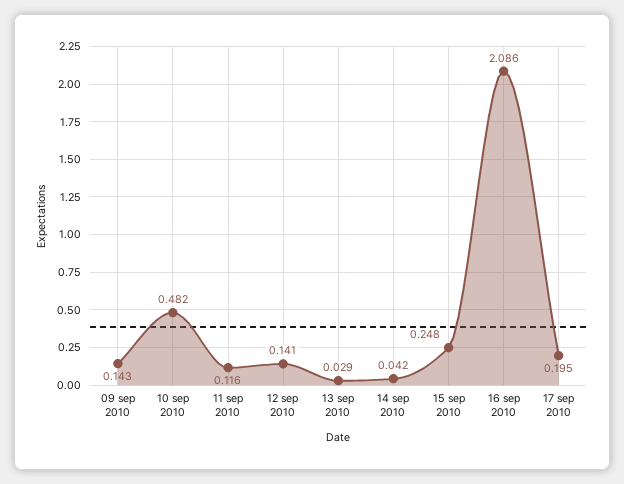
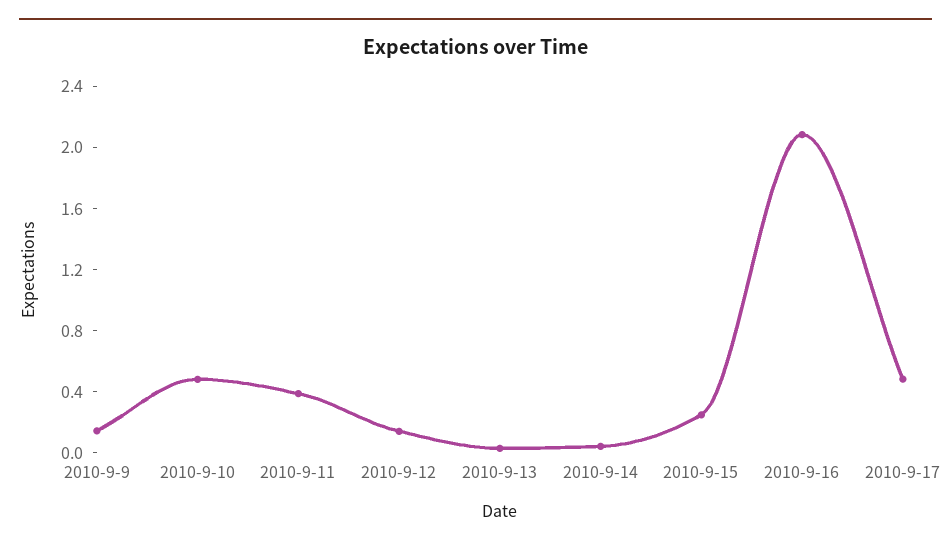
11 sep 2010: 0.116 -> 0.4
17 sep 2010: 0.195 -> 0.5

